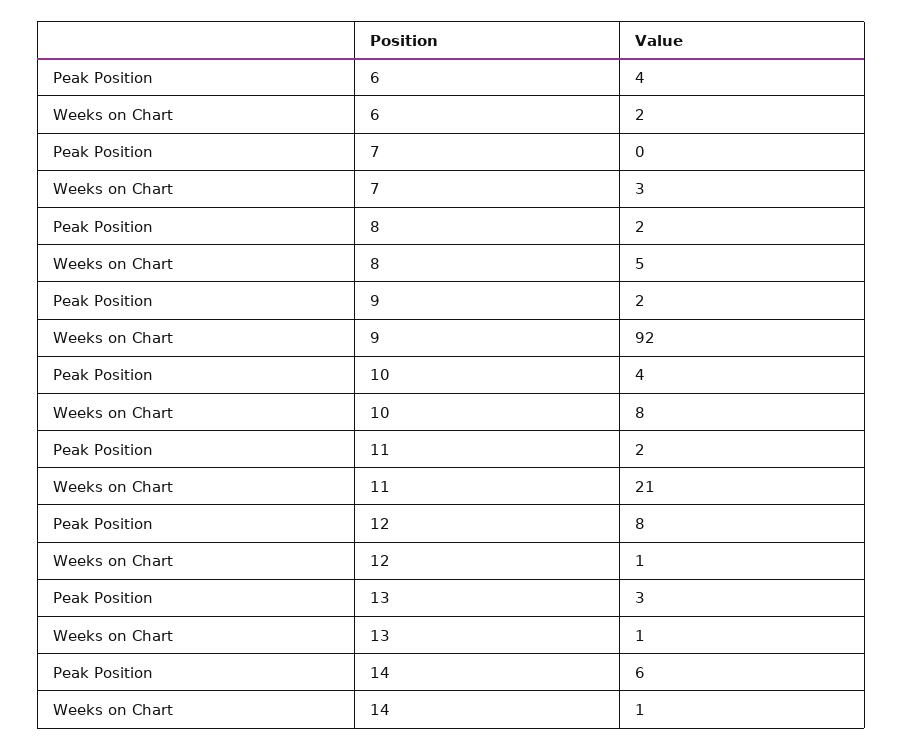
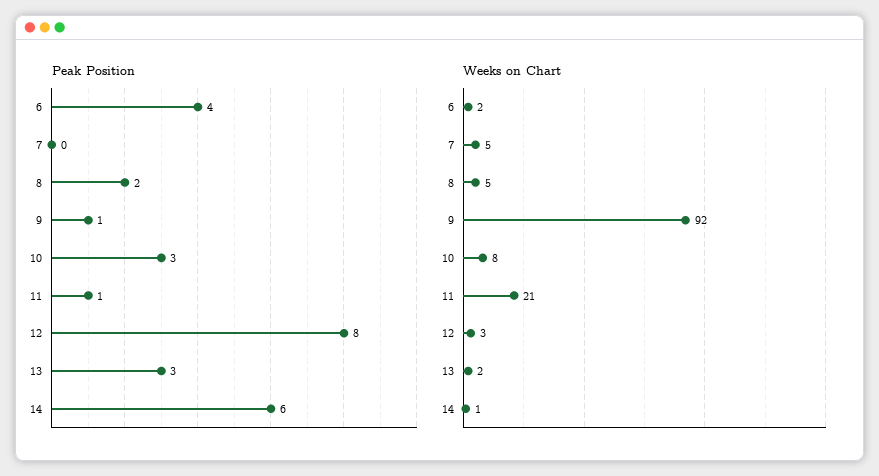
Weeks on Chart, 7: 3 -> 5
Peak Position, 9: 2 -> 1
Peak Position, 10: 4 -> 3
Peak Position, 11: 2 -> 1
Weeks on Chart, 12: 1 -> 3
Weeks on Chart, 13: 1 -> 2

